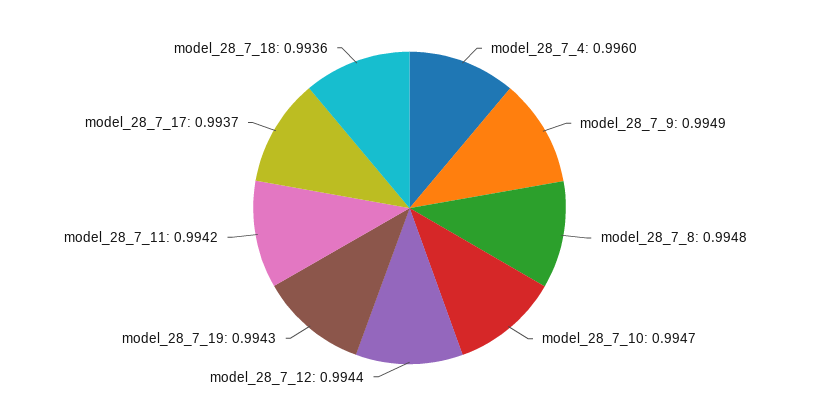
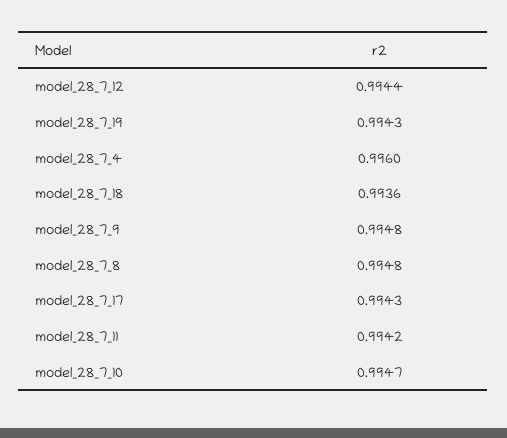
model_28_7_9: 0.9949 -> 0.9948
model_28_7_17: 0.9937 -> 0.9943

